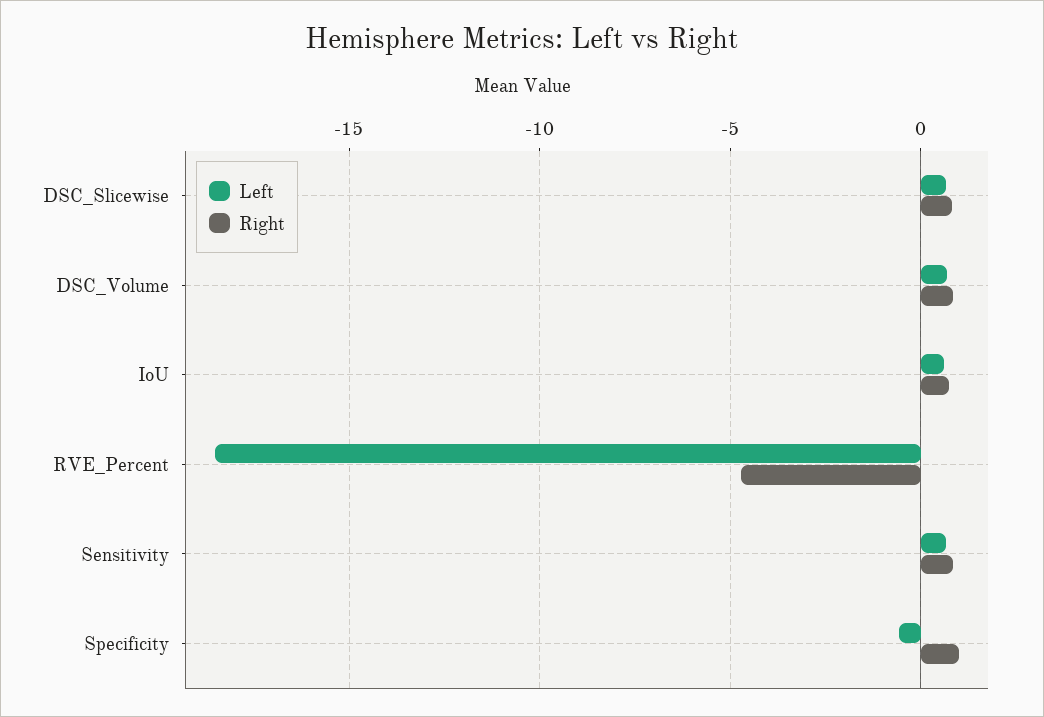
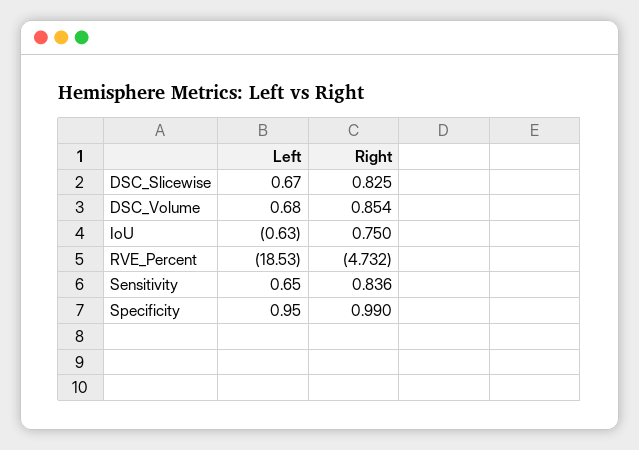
Left, IoU: 0.5 -> -0.63
Left, Specificity: -0.5 -> 0.95

